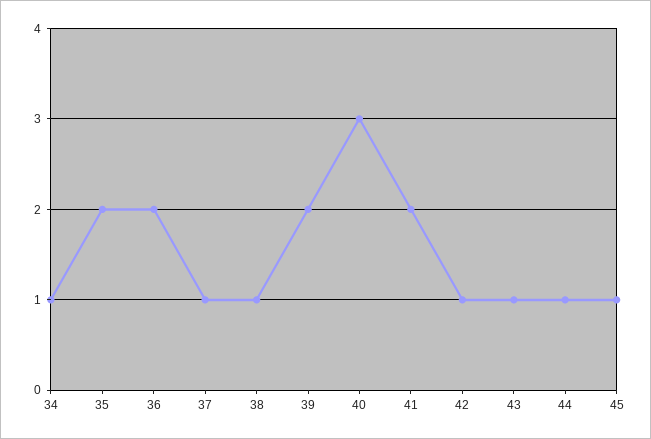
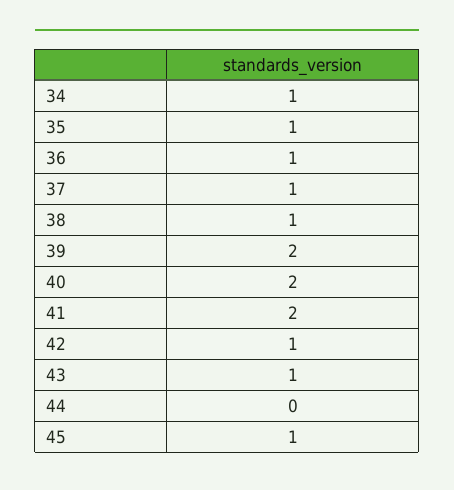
35: 2 -> 1
36: 2 -> 1
40: 3 -> 2
44: 1 -> 0

